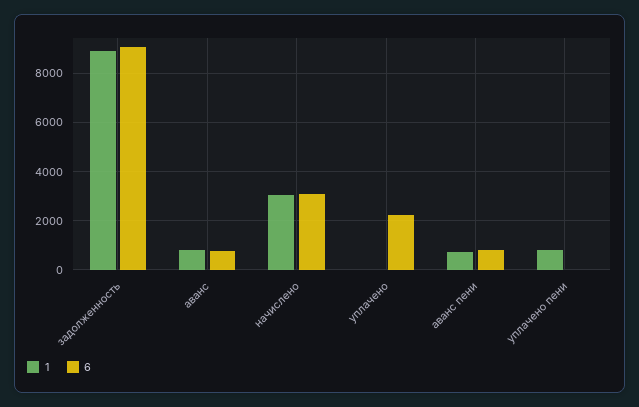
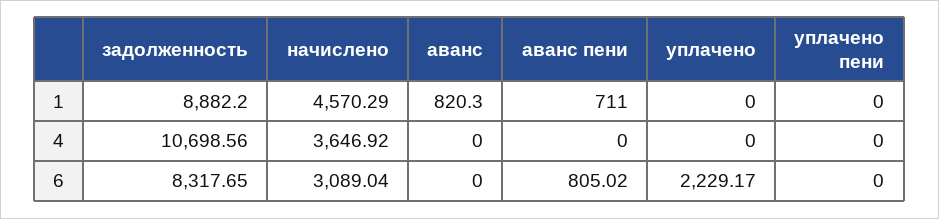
6, задолженность: 9000 -> 8317.65
6, аванс: 750 -> 0
1, начислено: 3000 -> 4570.29
1, уплачено пени: 750 -> 0
4, задолженность: none -> 10698.56
4, начислено: none -> 3646.92
4, аванс: none -> 0
4, аванс пени: none -> 0
4, уплачено: none -> 0
4, уплачено пени: none -> 0

